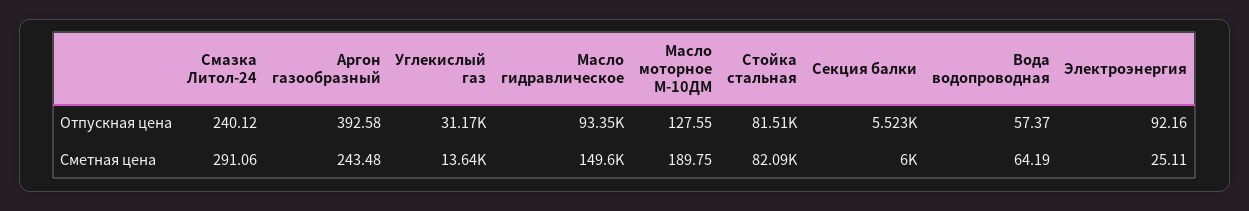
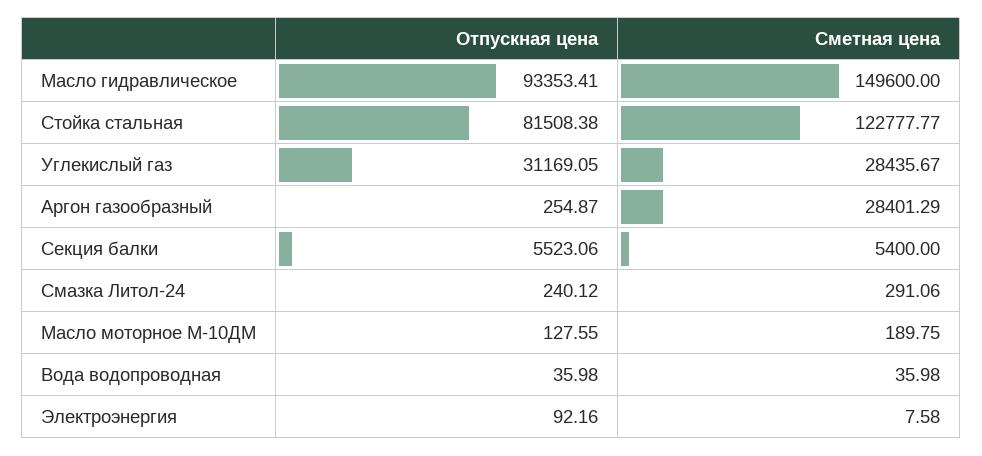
Аргон газообразный, Отпускная цена: 392.58 -> 254.87
Вода водопроводная, Отпускная цена: 57.37 -> 35.98
Аргон газообразный, Сметная цена: 243.48 -> 28401.29
Углекислый газ, Сметная цена: 13640 -> 28435.67
Стойка стальная, Сметная цена: 82090 -> 122777.77
Секция балки, Сметная цена: 6000 -> 5400
Вода водопроводная, Сметная цена: 64.19 -> 35.98
Электроэнергия, Сметная цена: 25.11 -> 7.58

